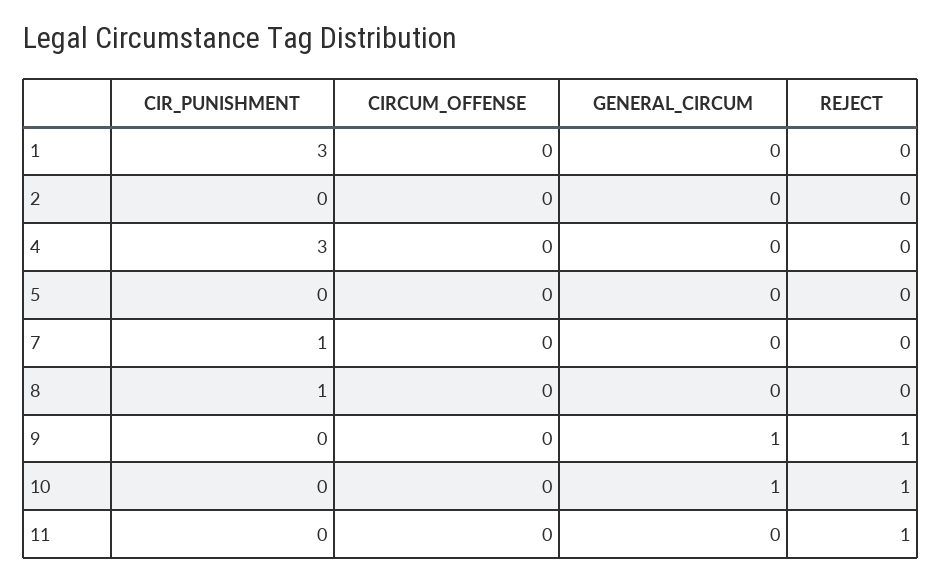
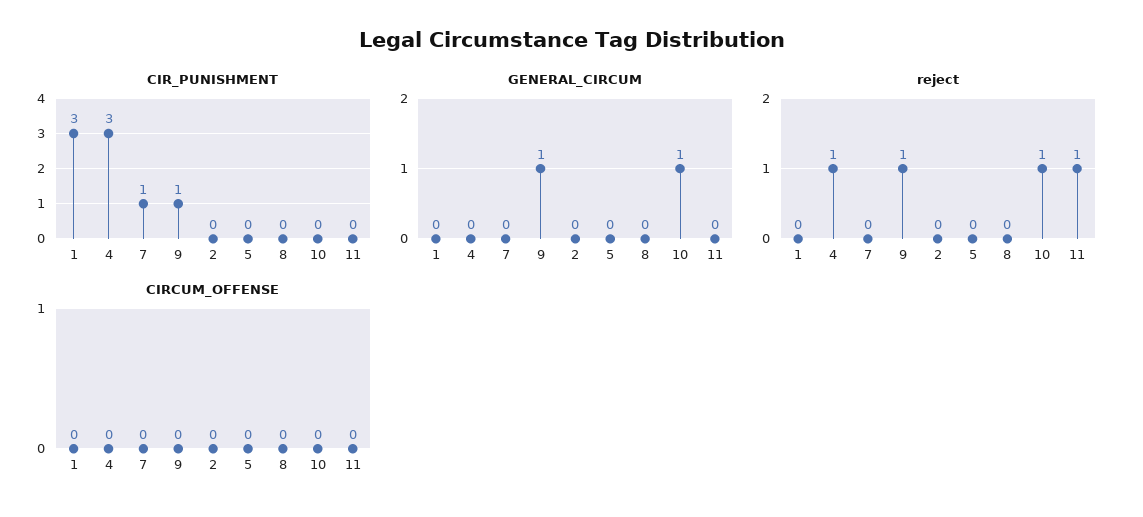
REJECT, 4: 0 -> 1
CIR_PUNISHMENT, 8: 1 -> 0
CIR_PUNISHMENT, 9: 0 -> 1

